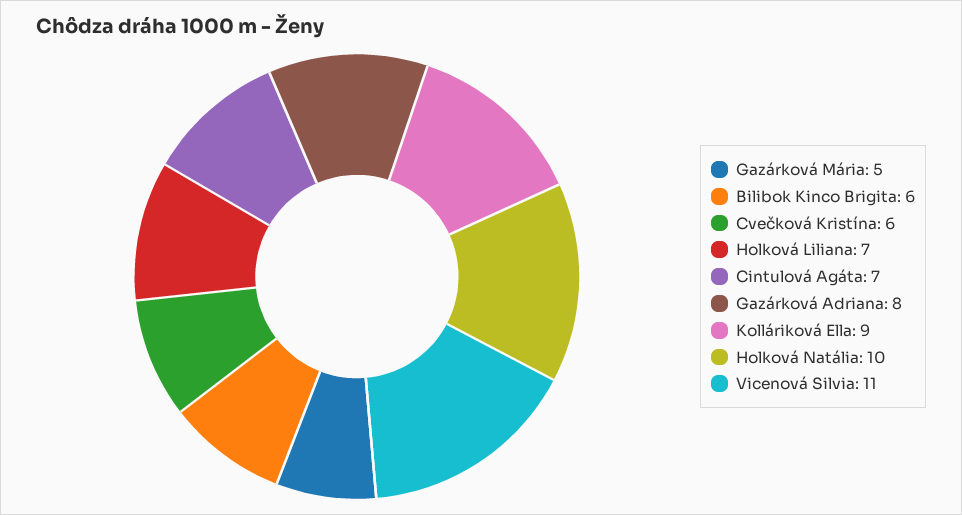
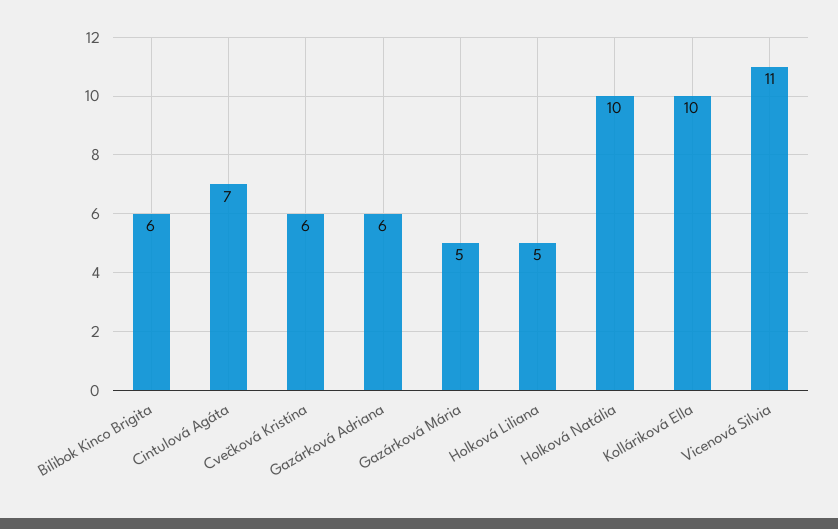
Holková Liliana: 7 -> 5
Gazárková Adriana: 8 -> 6
Kolláriková Ella: 9 -> 10

